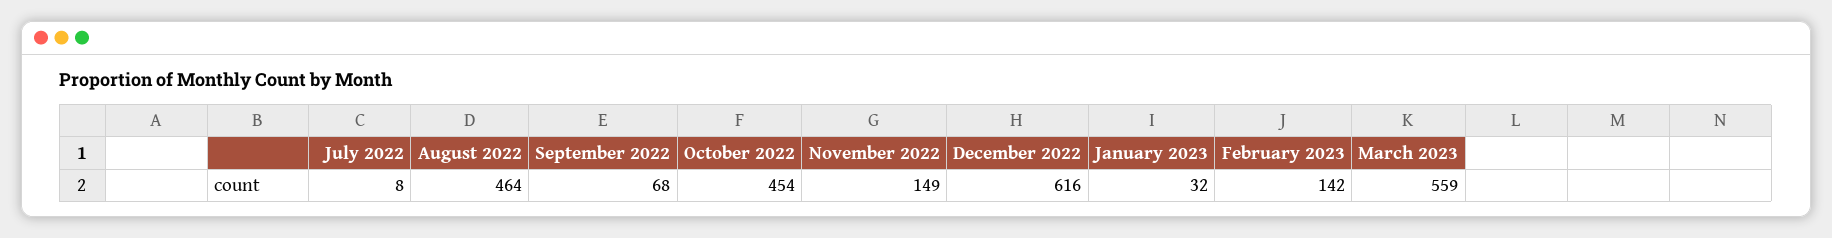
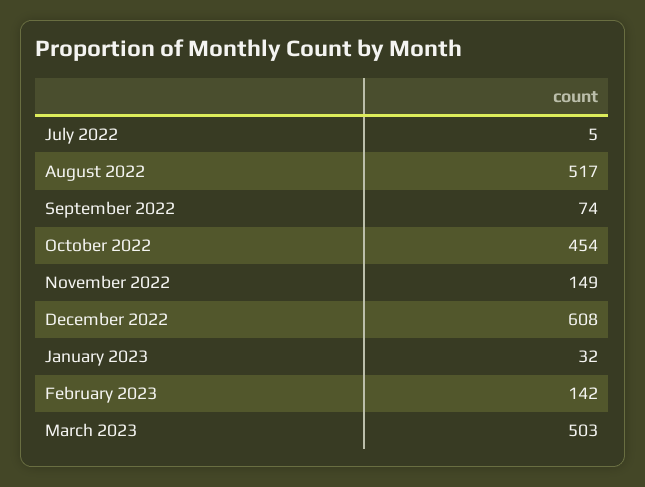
July 2022: 8 -> 5
August 2022: 464 -> 517
September 2022: 68 -> 74
December 2022: 616 -> 608
March 2023: 559 -> 503

